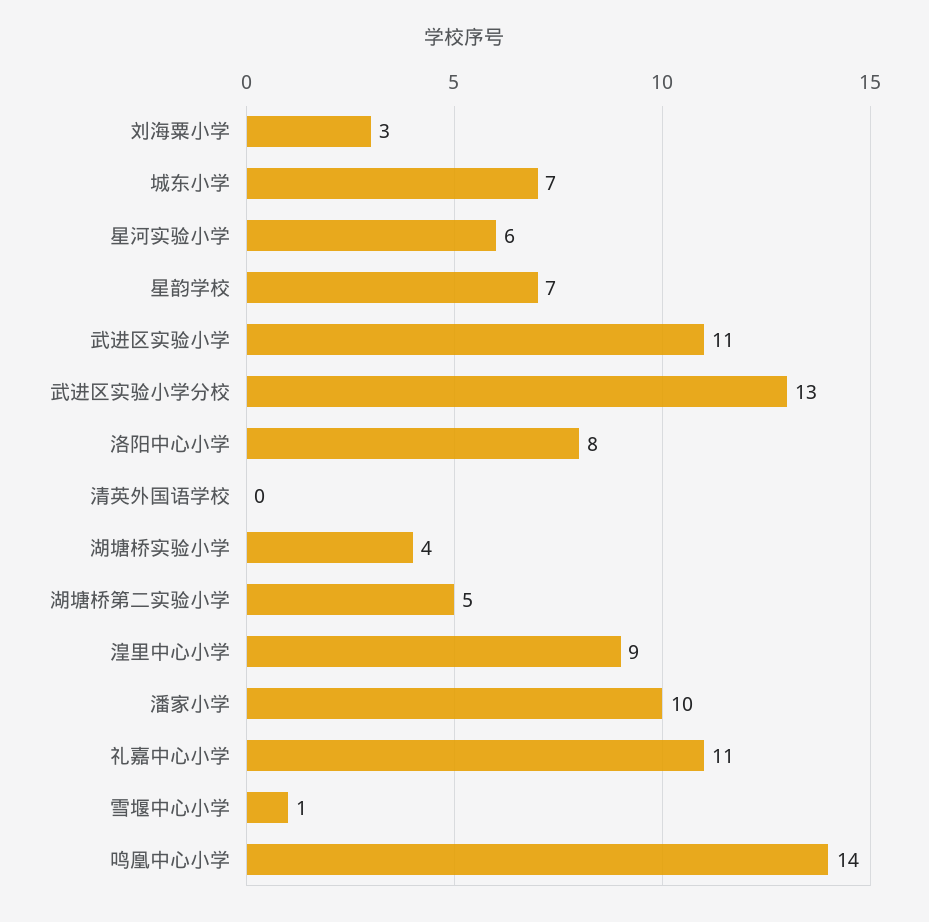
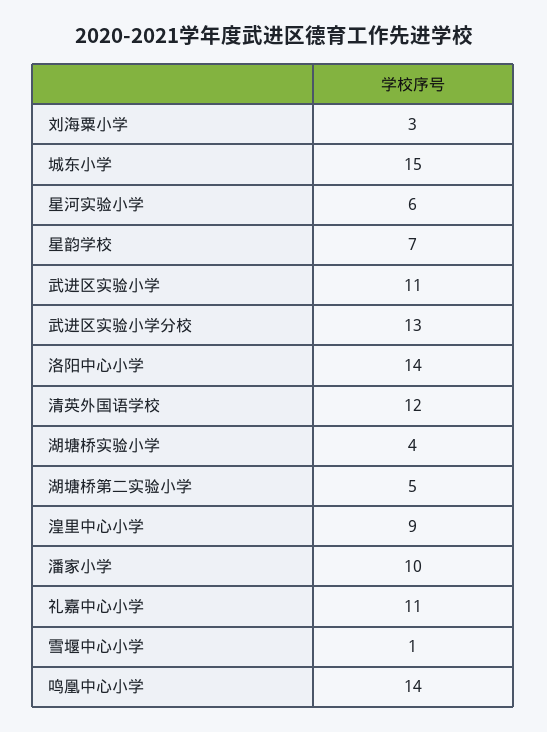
城东小学: 7 -> 15
洛阳中心小学: 8 -> 14
清英外国语学校: 0 -> 12

